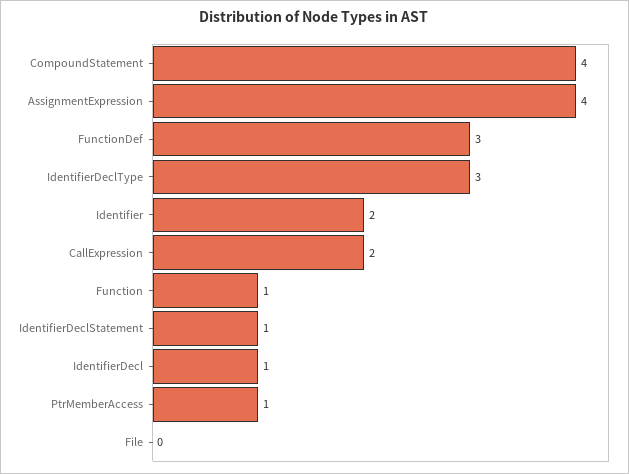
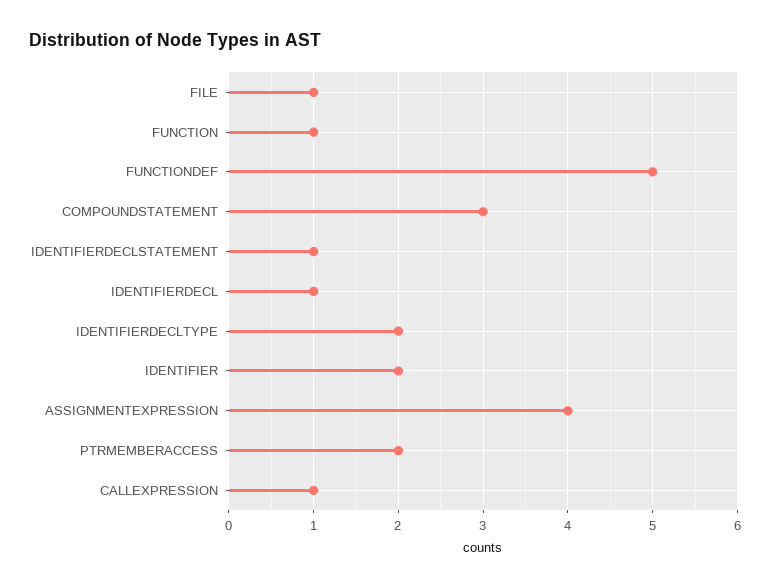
CompoundStatement: 4 -> 3
FunctionDef: 3 -> 5
IdentifierDeclType: 3 -> 2
CallExpression: 2 -> 1
PtrMemberAccess: 1 -> 2
File: 0 -> 1

